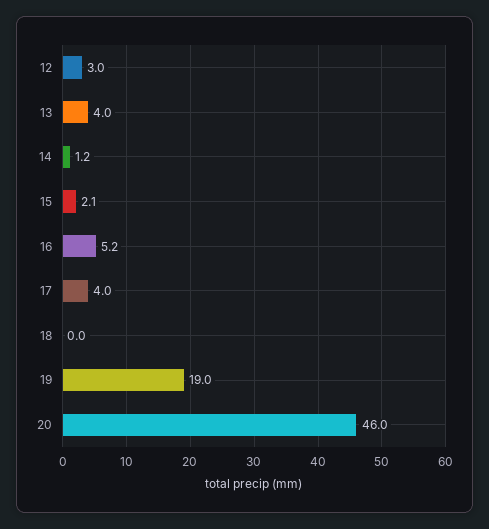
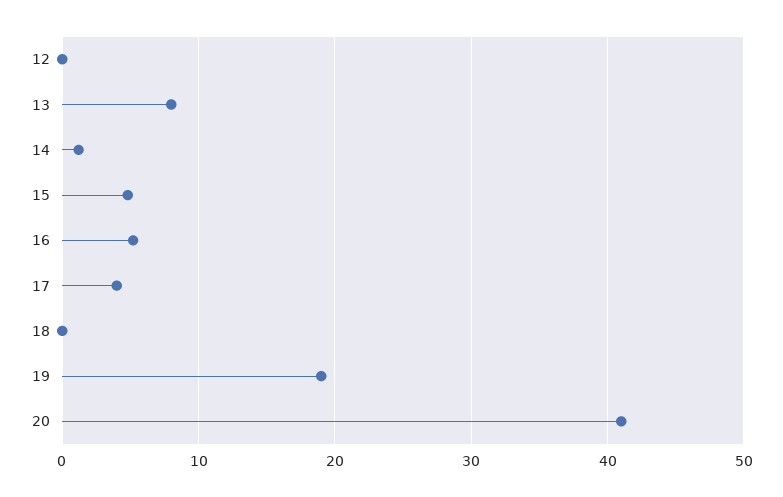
12: 3 -> 0
13: 4 -> 8
15: 2.1 -> 5
20: 46 -> 41

